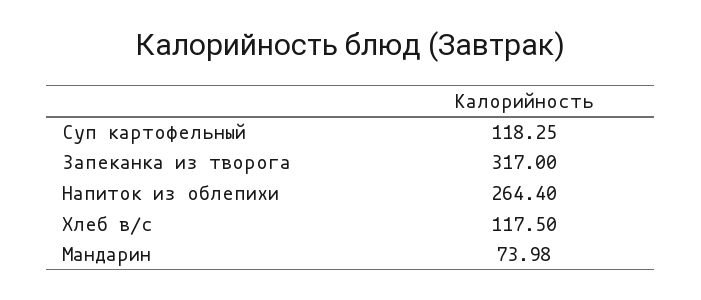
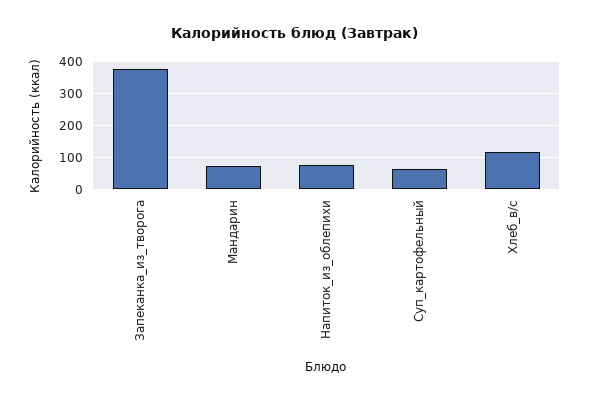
Суп картофельный: 118.25 -> 60
Запеканка из творога: 317 -> 380
Напиток из облепихи: 264.4 -> 80

